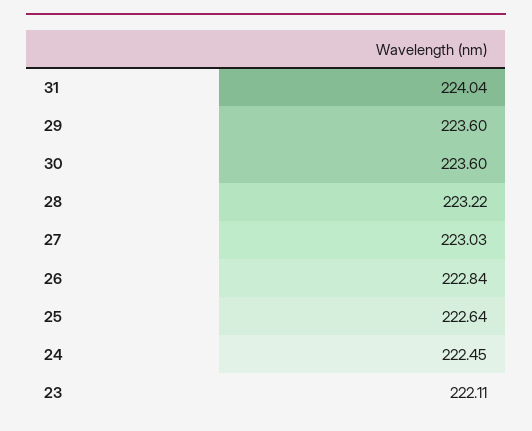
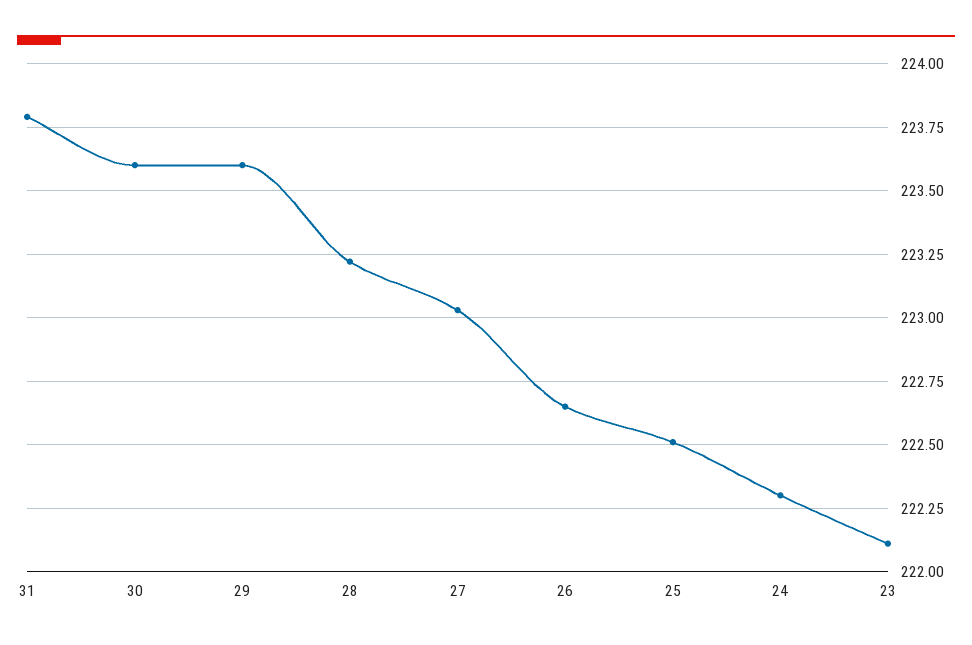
31: 224.04 -> 223.8
26: 222.84 -> 222.65
25: 222.64 -> 222.5
24: 222.45 -> 222.3

